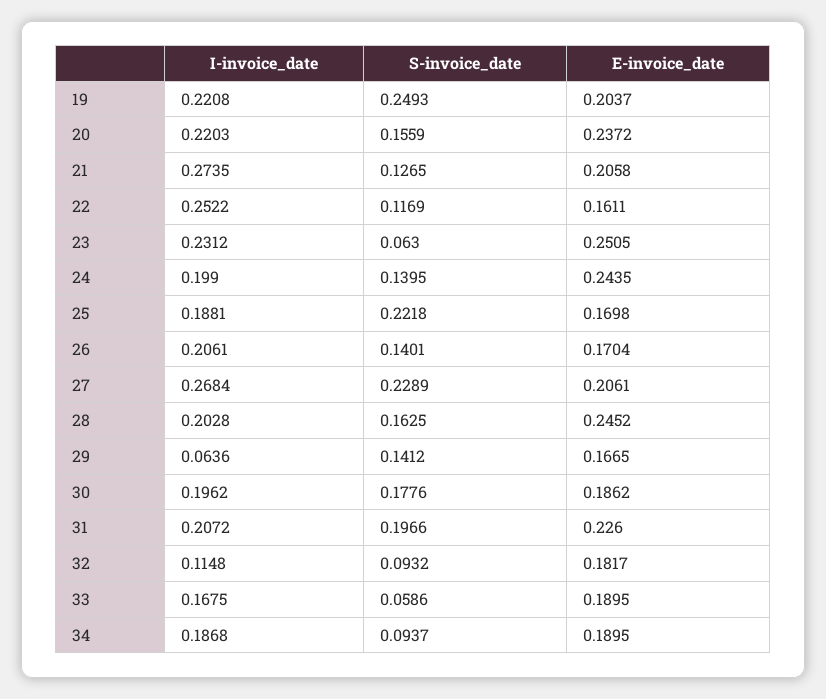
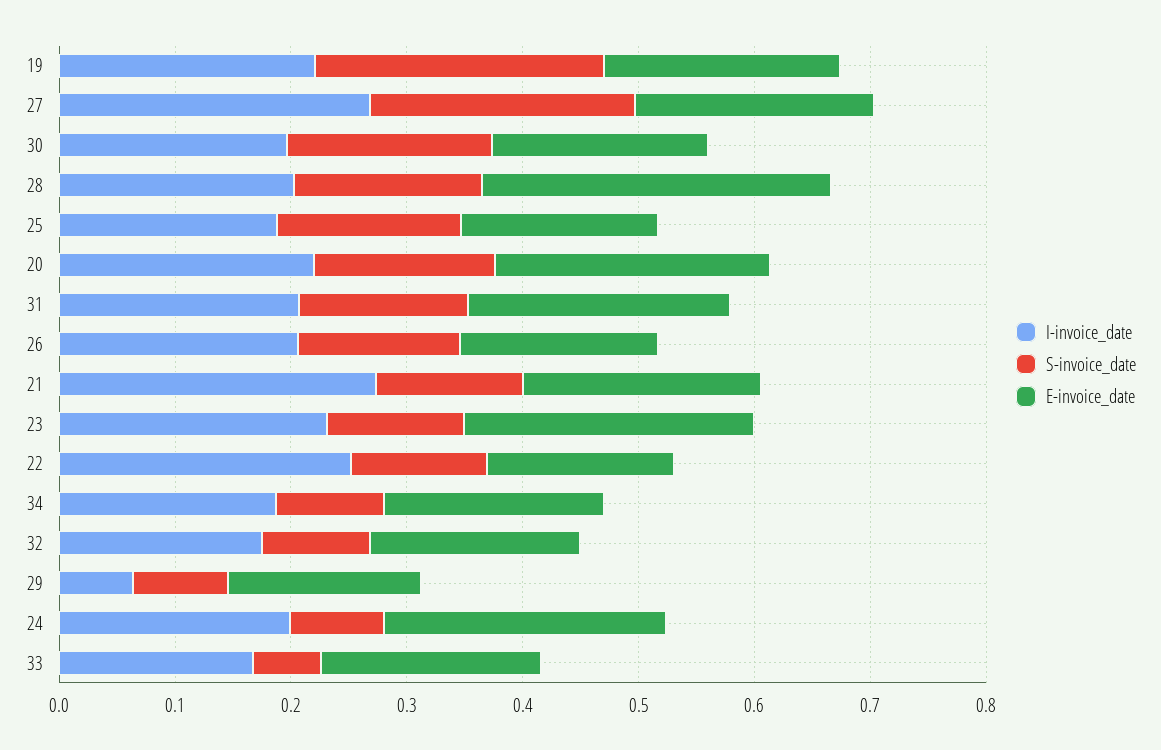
S-invoice_date, 23: 0.063 -> 0.12
S-invoice_date, 24: 0.1395 -> 0.08
S-invoice_date, 25: 0.2218 -> 0.16
E-invoice_date, 28: 0.2452 -> 0.3
S-invoice_date, 29: 0.1412 -> 0.08
S-invoice_date, 31: 0.1966 -> 0.14
I-invoice_date, 32: 0.1148 -> 0.18

